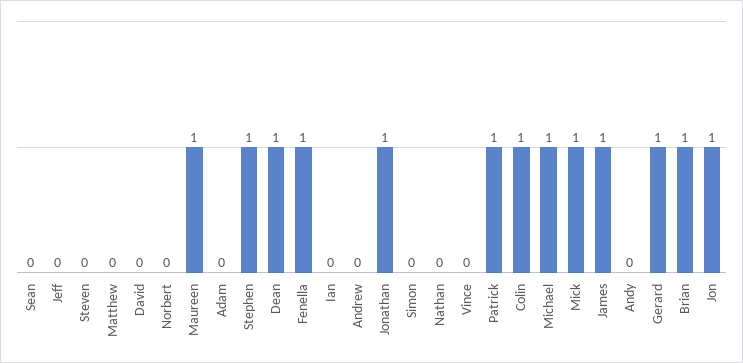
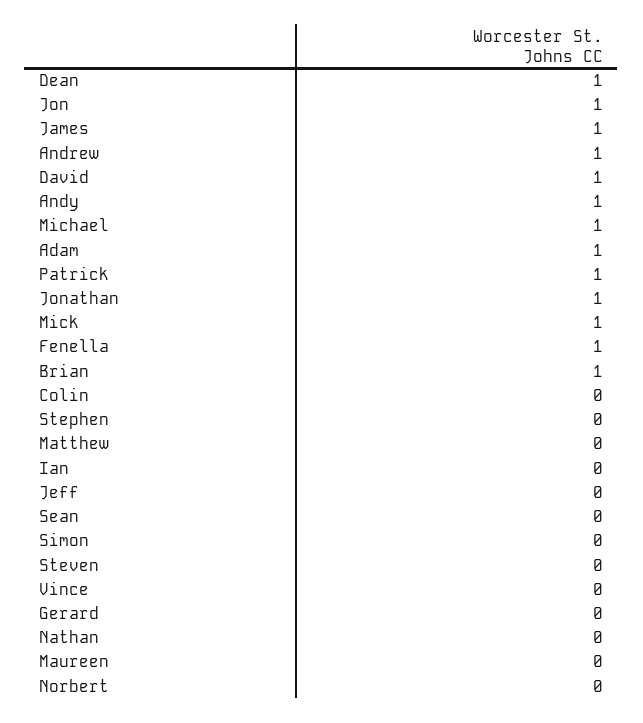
David: 0 -> 1
Maureen: 1 -> 0
Adam: 0 -> 1
Stephen: 1 -> 0
Andrew: 0 -> 1
Colin: 1 -> 0
Andy: 0 -> 1
Gerard: 1 -> 0

